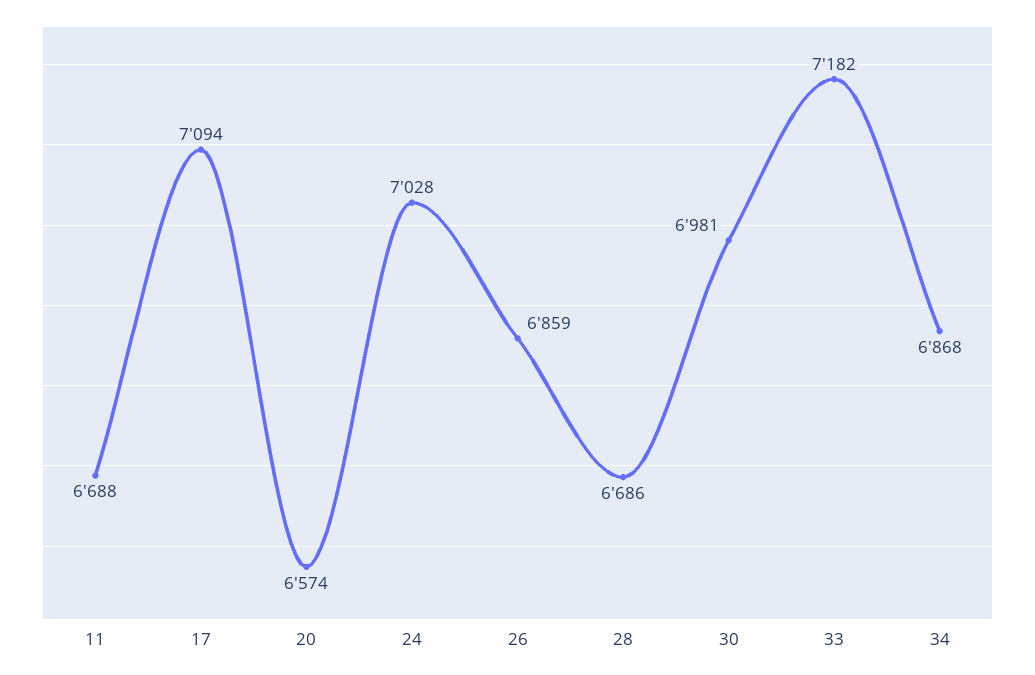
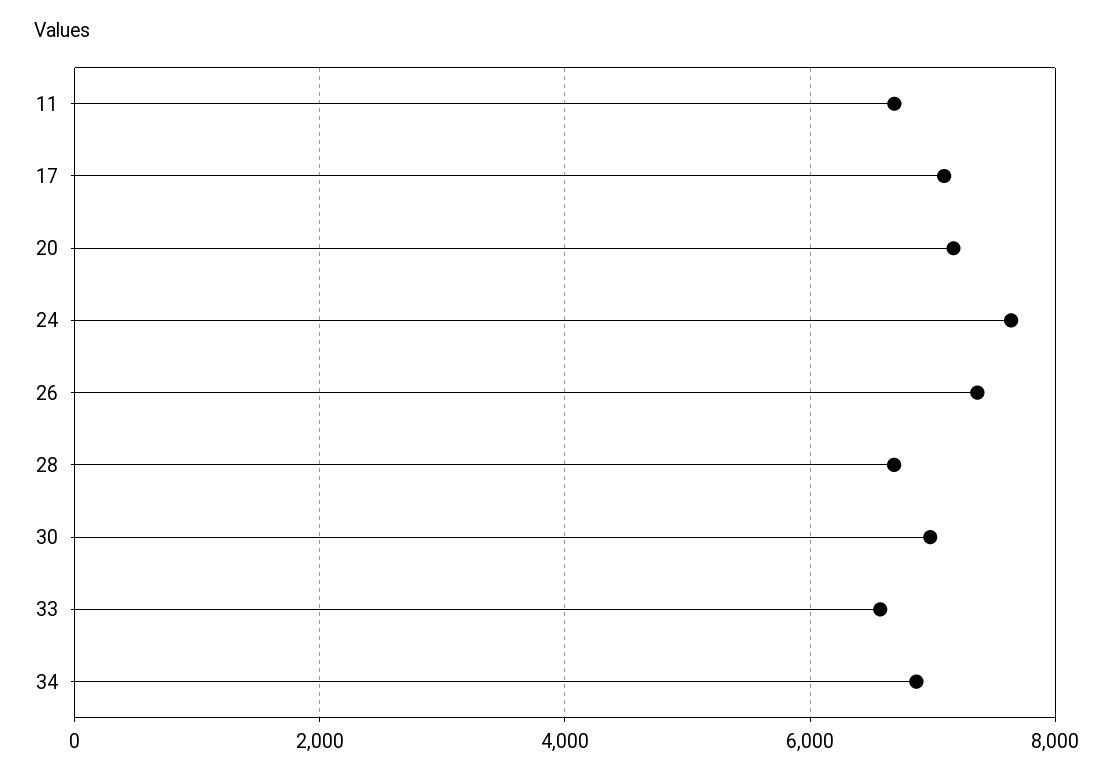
20: 6574 -> 7200
24: 7028 -> 7600
26: 6859 -> 7400
33: 7182 -> 6600

